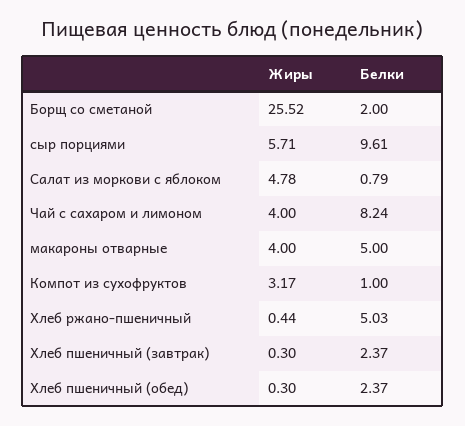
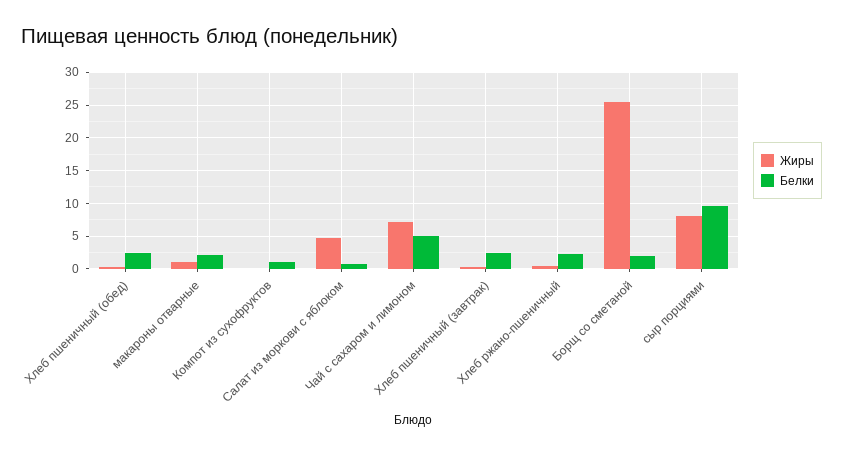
Жиры, сыр порциями: 5.71 -> 8
Жиры, Чай с сахаром и лимоном: 4 -> 7
Белки, Чай с сахаром и лимоном: 8.24 -> 5
Жиры, макароны отварные: 4 -> 1
Белки, макароны отварные: 5 -> 2
Жиры, Компот из сухофруктов: 3.17 -> 0
Белки, Хлеб ржано-пшеничный: 5.03 -> 2

